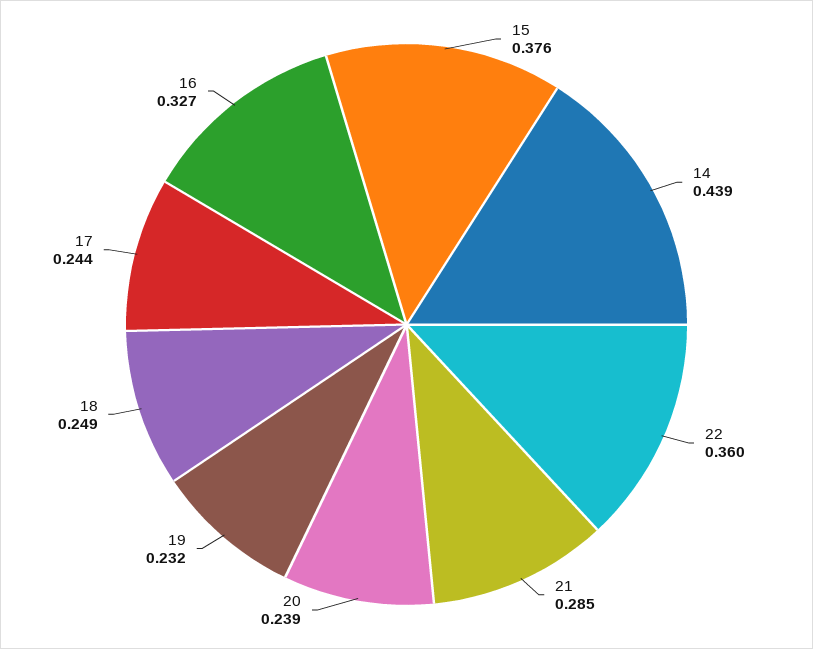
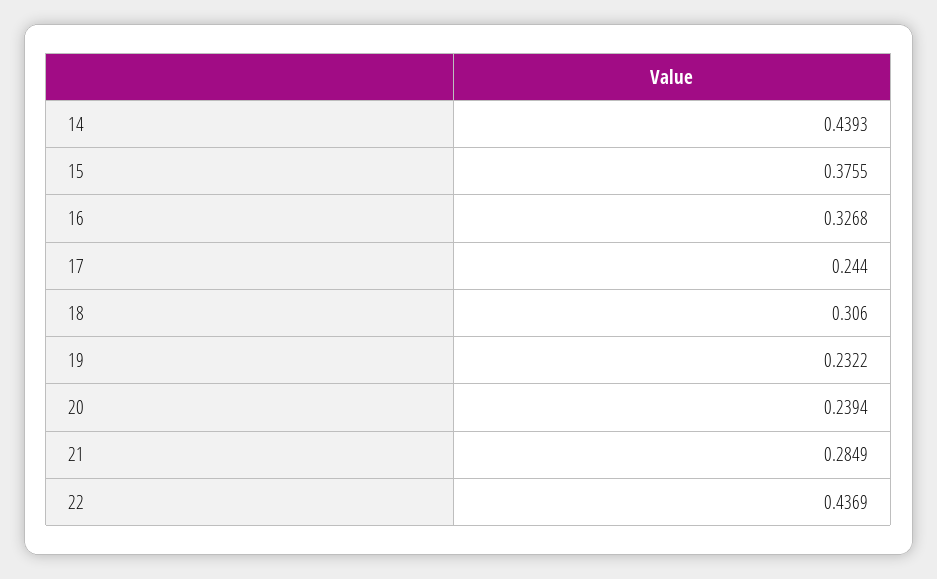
22: 0.36 -> 0.4369
18: 0.249 -> 0.306

